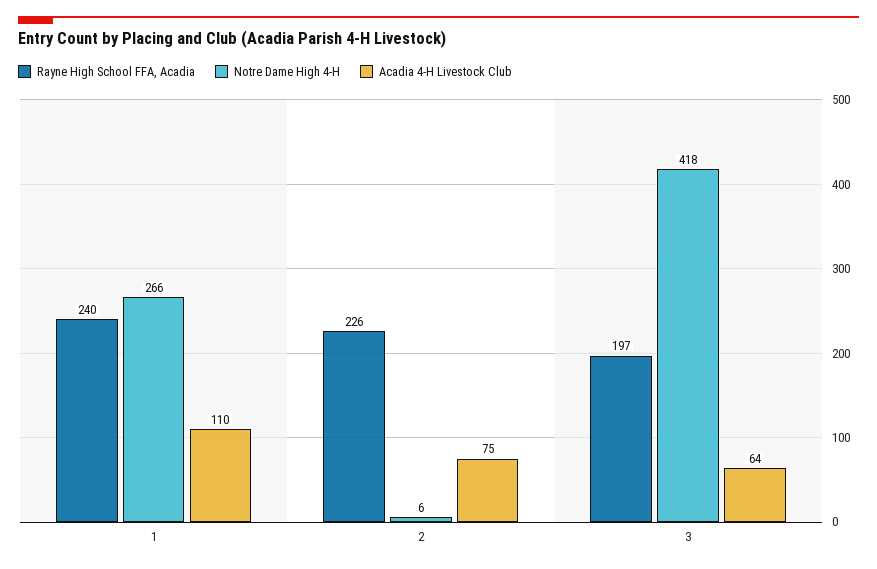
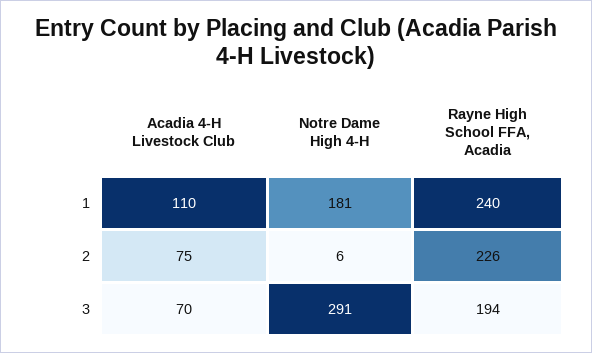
Notre Dame High 4-H, 1: 266 -> 181
Rayne High School FFA, Acadia, 3: 197 -> 194
Notre Dame High 4-H, 3: 418 -> 291
Acadia 4-H Livestock Club, 3: 64 -> 70

